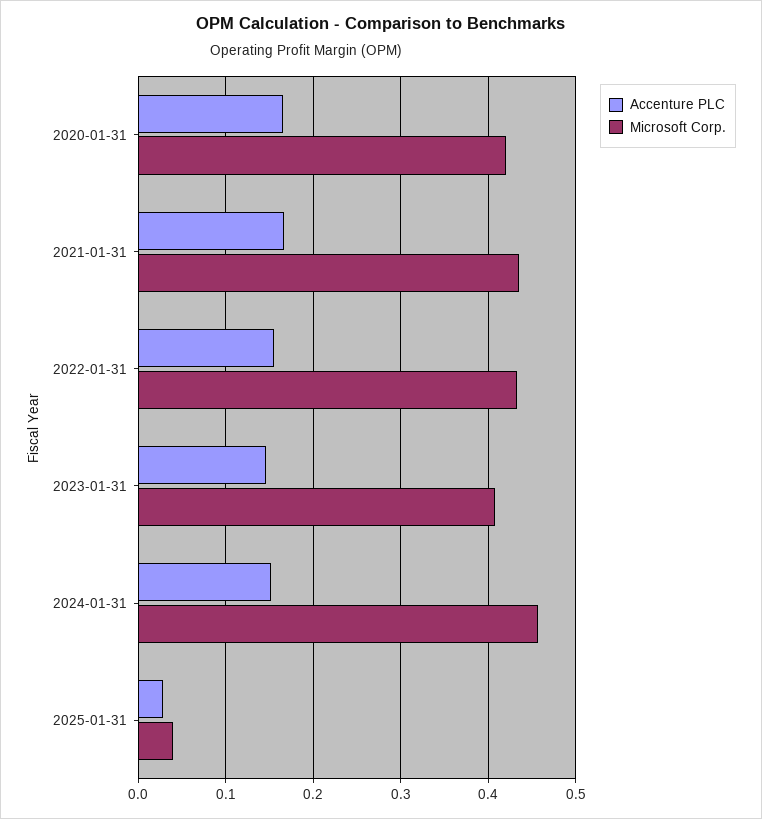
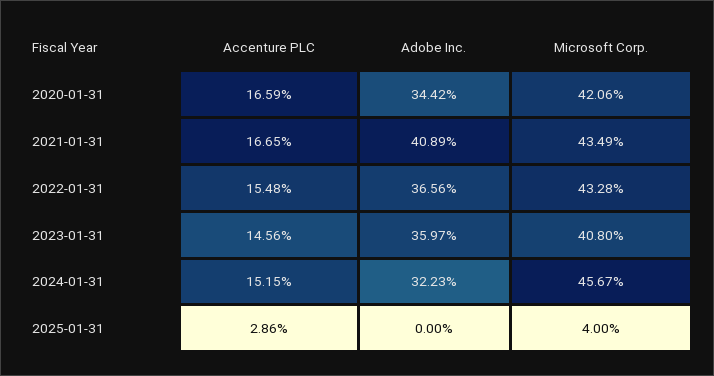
Adobe Inc., 2020-01-31: none -> 0.3442
Adobe Inc., 2021-01-31: none -> 0.4089
Adobe Inc., 2022-01-31: none -> 0.3656
Adobe Inc., 2023-01-31: none -> 0.3597
Adobe Inc., 2024-01-31: none -> 0.3223
Adobe Inc., 2025-01-31: none -> 0

